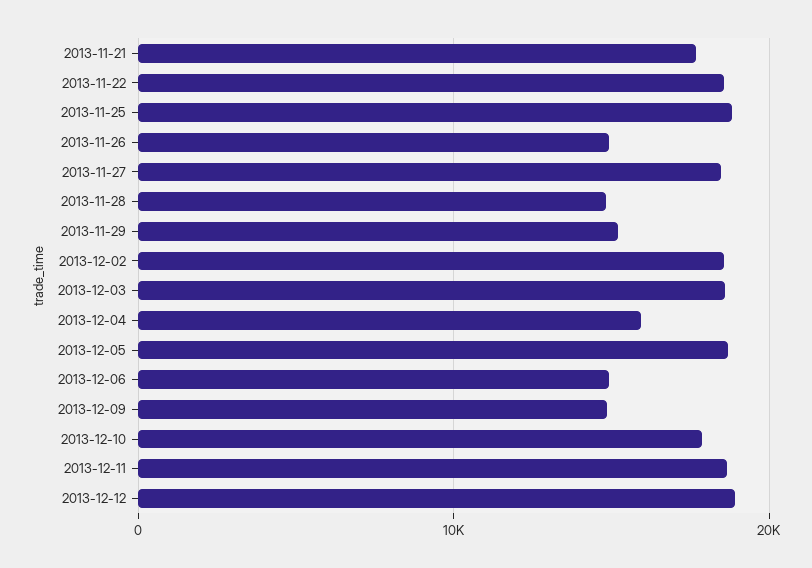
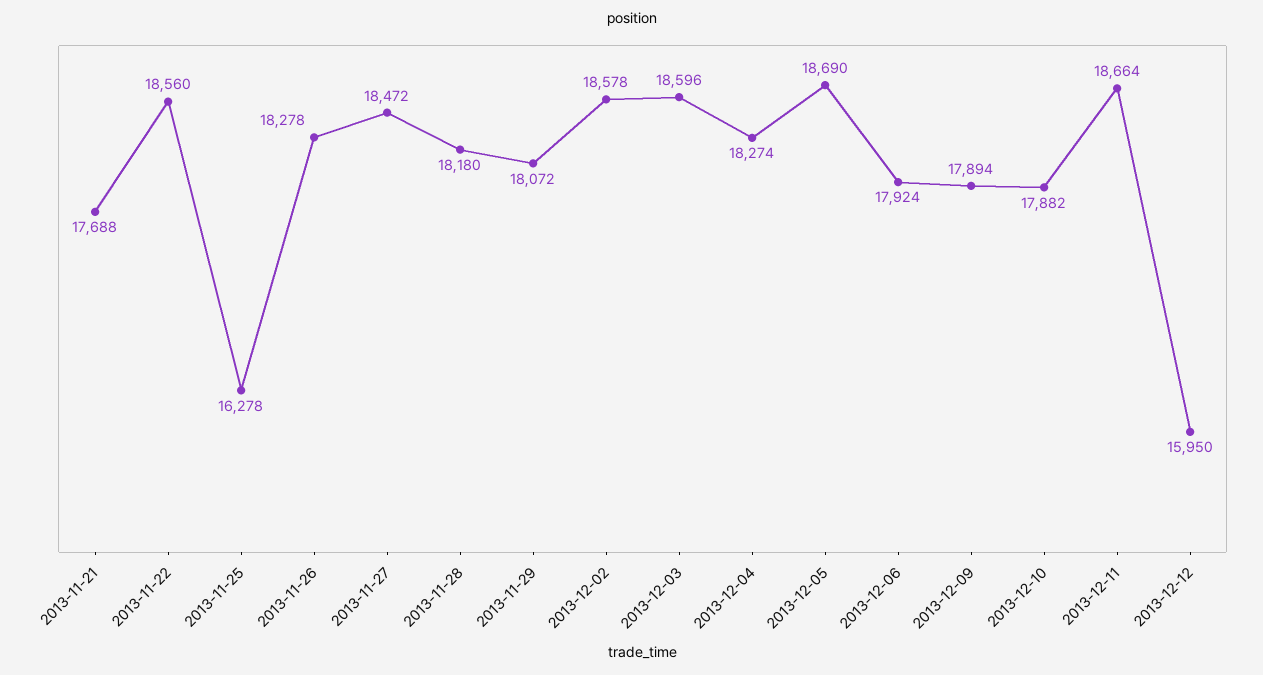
2013-11-25: 19000 -> 16278
2013-11-26: 15000 -> 18278
2013-11-28: 15000 -> 18180
2013-11-29: 15000 -> 18072
2013-12-04: 16000 -> 18274
2013-12-06: 15000 -> 17924
2013-12-09: 15000 -> 17894
2013-12-12: 19000 -> 15950

